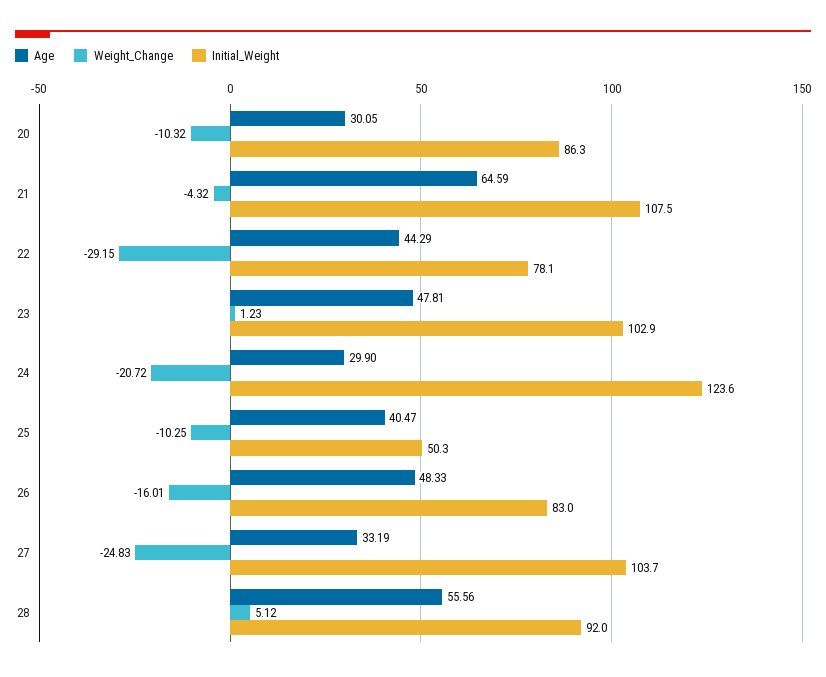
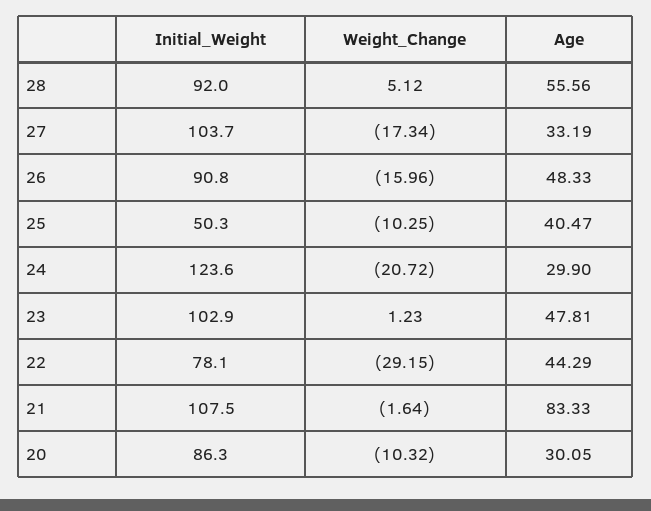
Age, 21: 64.59 -> 83.33
Weight_Change, 21: -4.32 -> -1.64
Weight_Change, 26: -16.01 -> -15.96
Initial_Weight, 26: 83 -> 90.8
Weight_Change, 27: -24.83 -> -17.34

